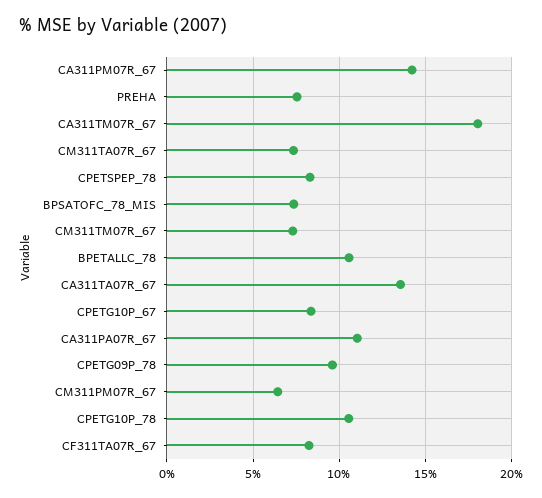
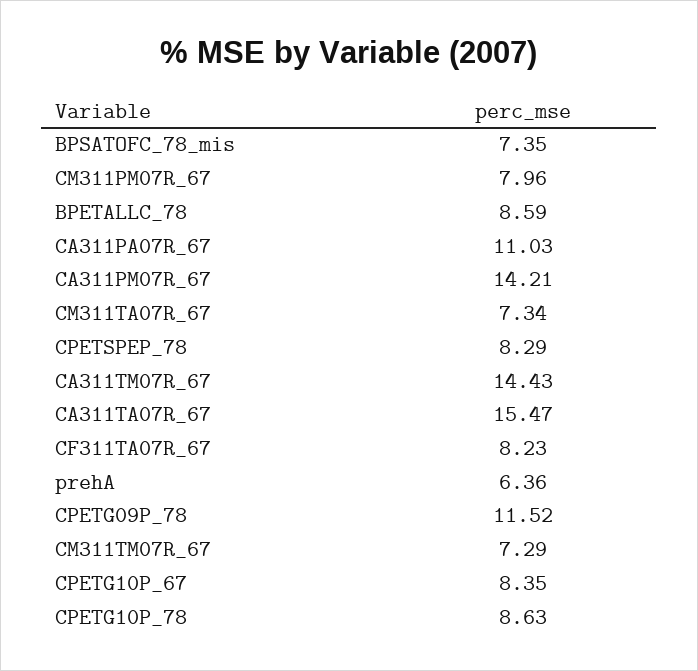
PREHA: 7.5 -> 6.36
CA311TM07R_67: 18 -> 14.43
BPETALLC_78: 10.5 -> 8.59
CA311TA07R_67: 13.5 -> 15.47
CPETG09P_78: 9.5 -> 11.52
CM311PM07R_67: 6.5 -> 7.96
CPETG10P_78: 10.5 -> 8.63

